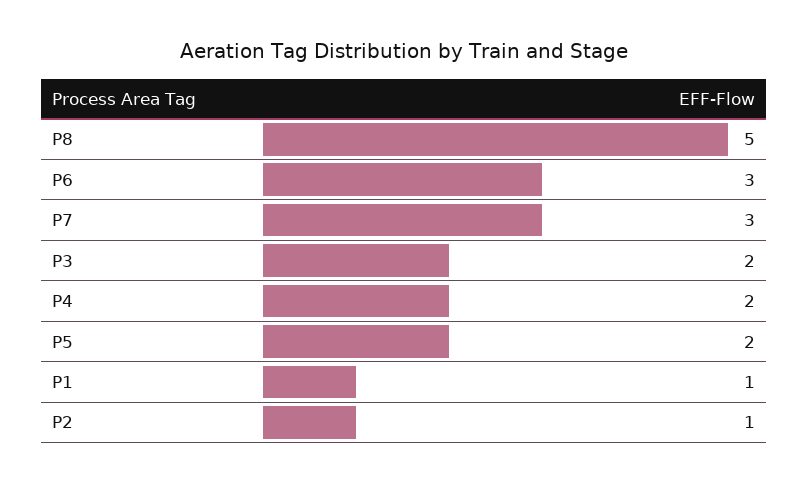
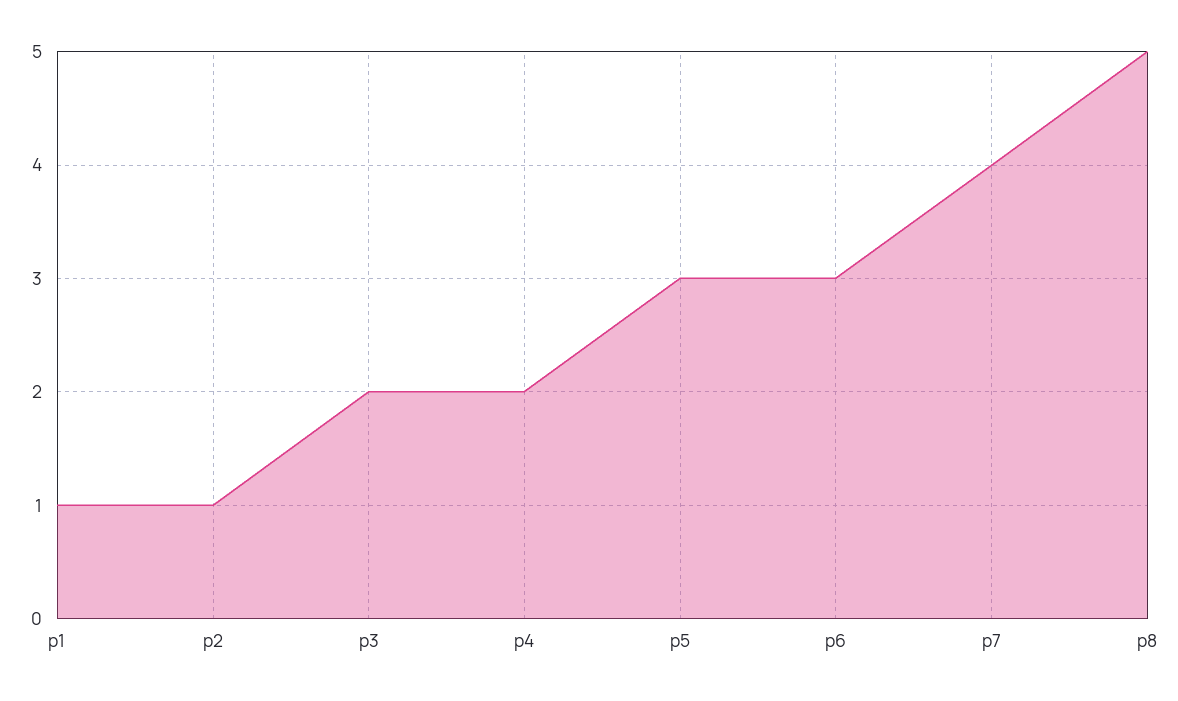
P7: 3 -> 4
P5: 2 -> 3

